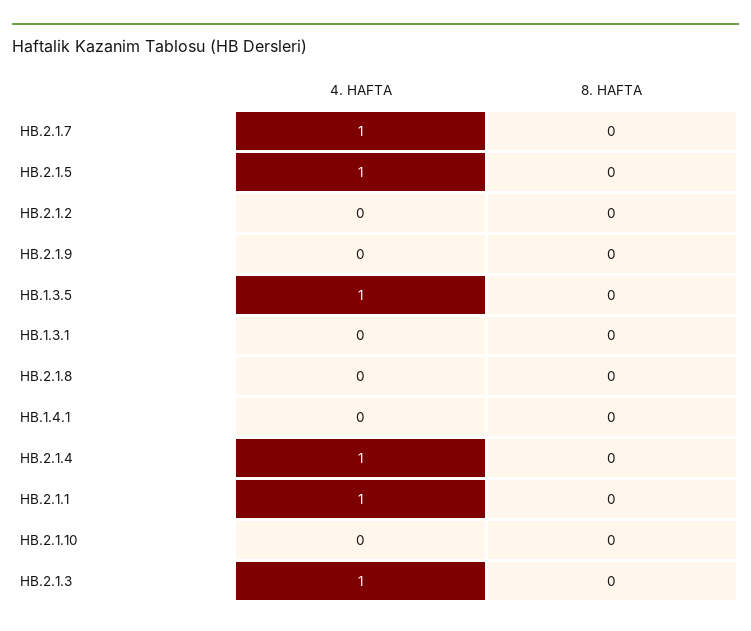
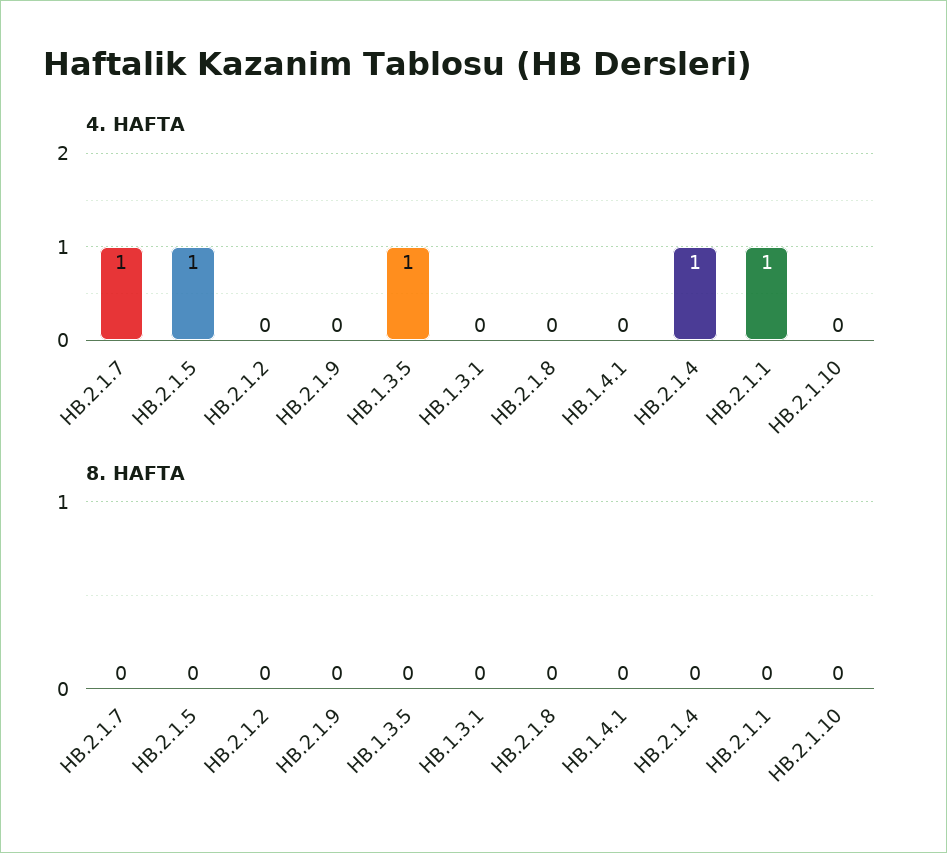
4. HAFTA, HB.2.1.3: 1 -> none
8. HAFTA, HB.2.1.3: 0 -> none

